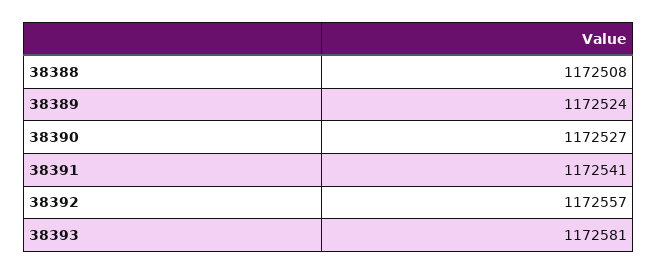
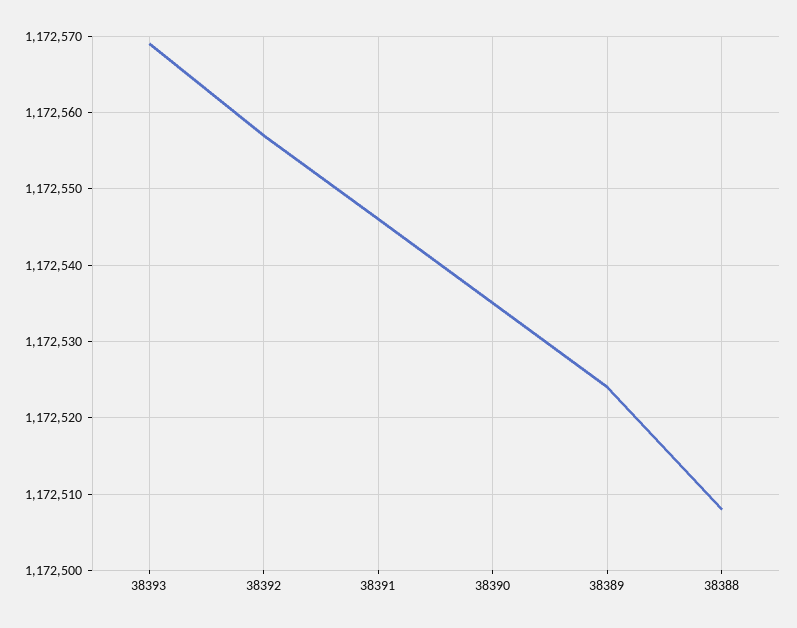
38390: 1172527 -> 1172535
38391: 1172541 -> 1172546
38393: 1172581 -> 1172569

